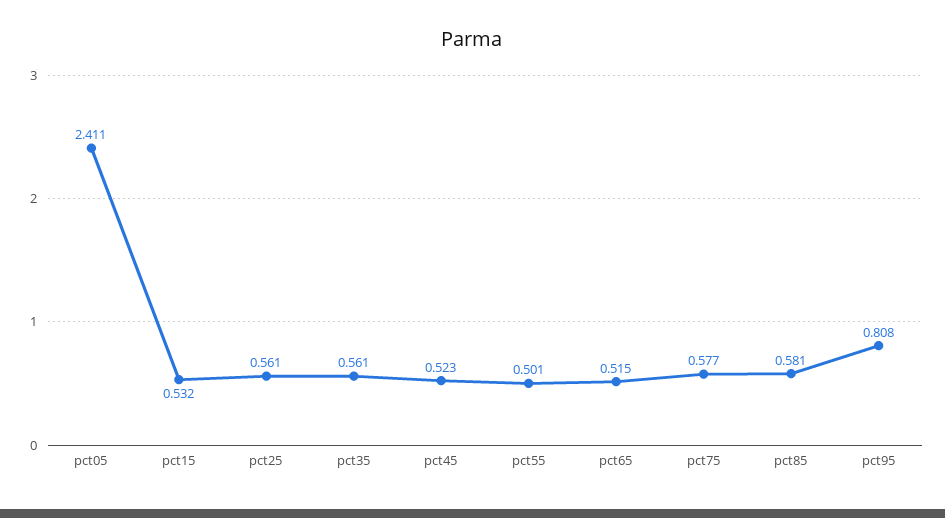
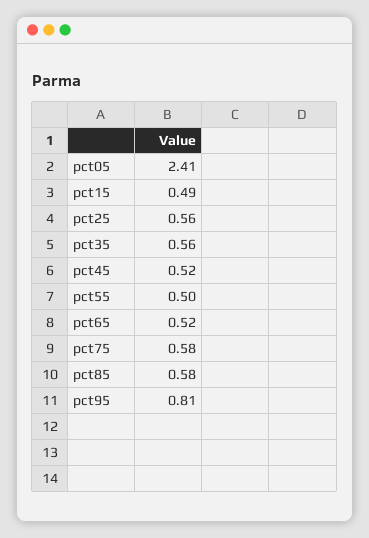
pct15: 0.532 -> 0.49

